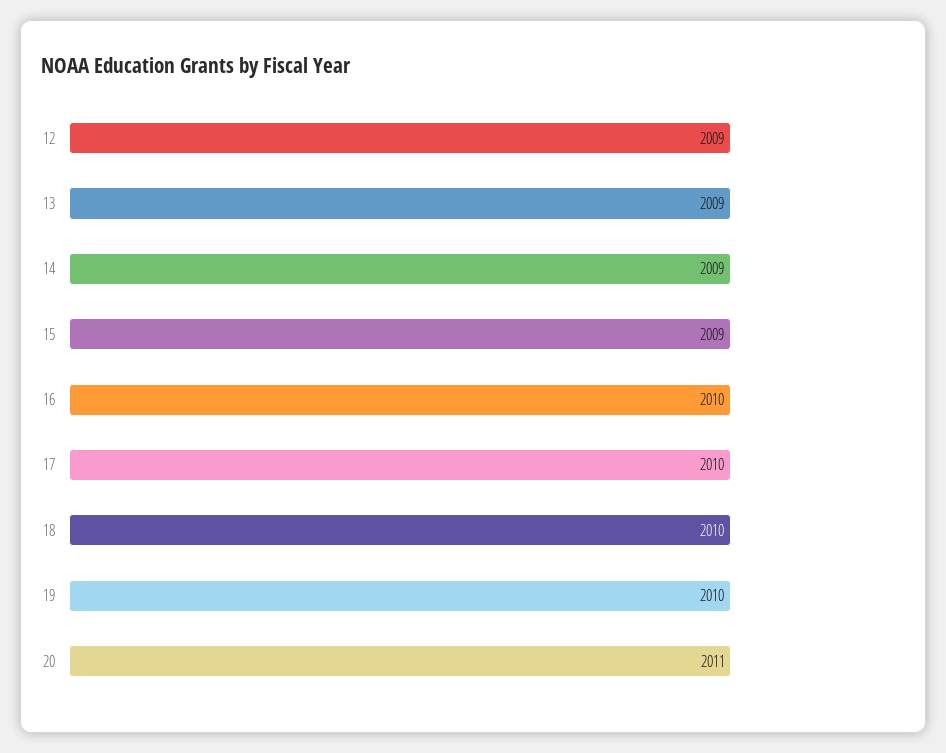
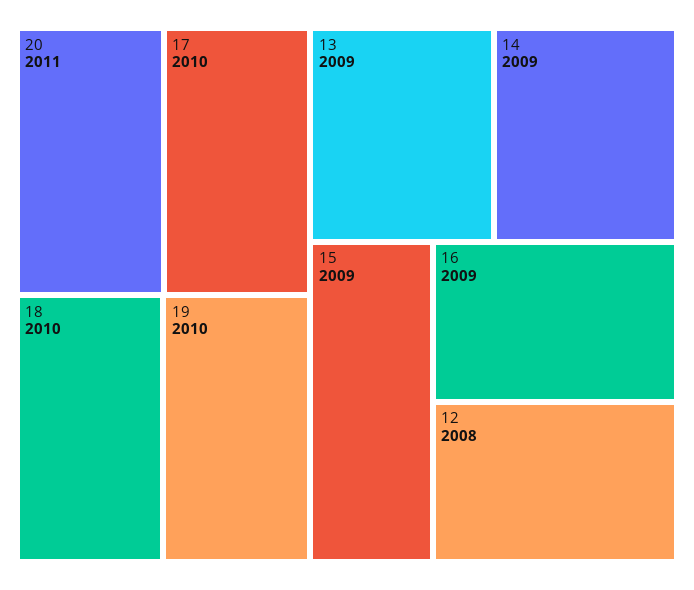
12: 2009 -> 2008
16: 2010 -> 2009

